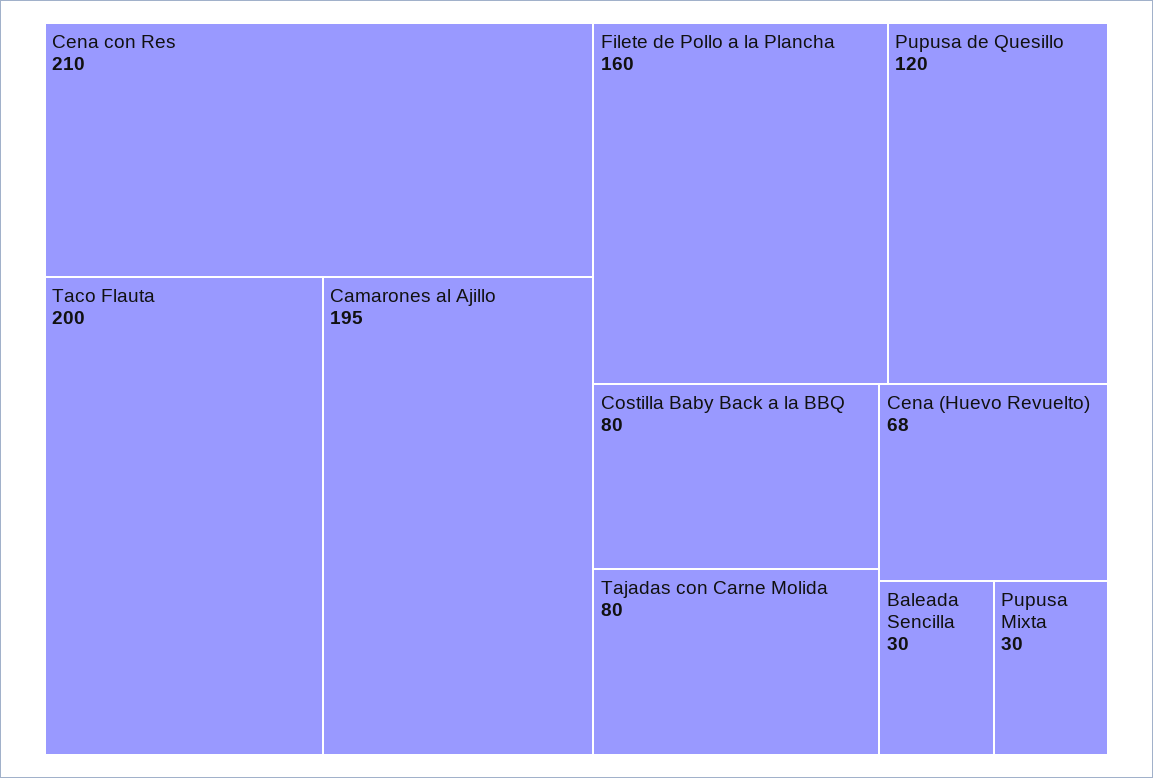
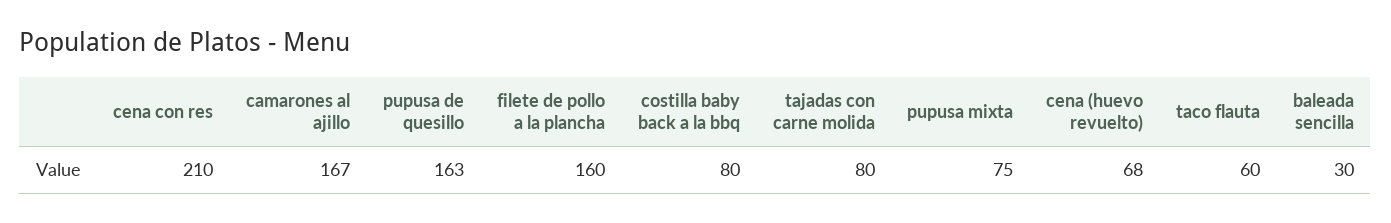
Taco Flauta: 200 -> 60
Camarones al Ajillo: 195 -> 167
Pupusa de Quesillo: 120 -> 163
Pupusa Mixta: 30 -> 75

